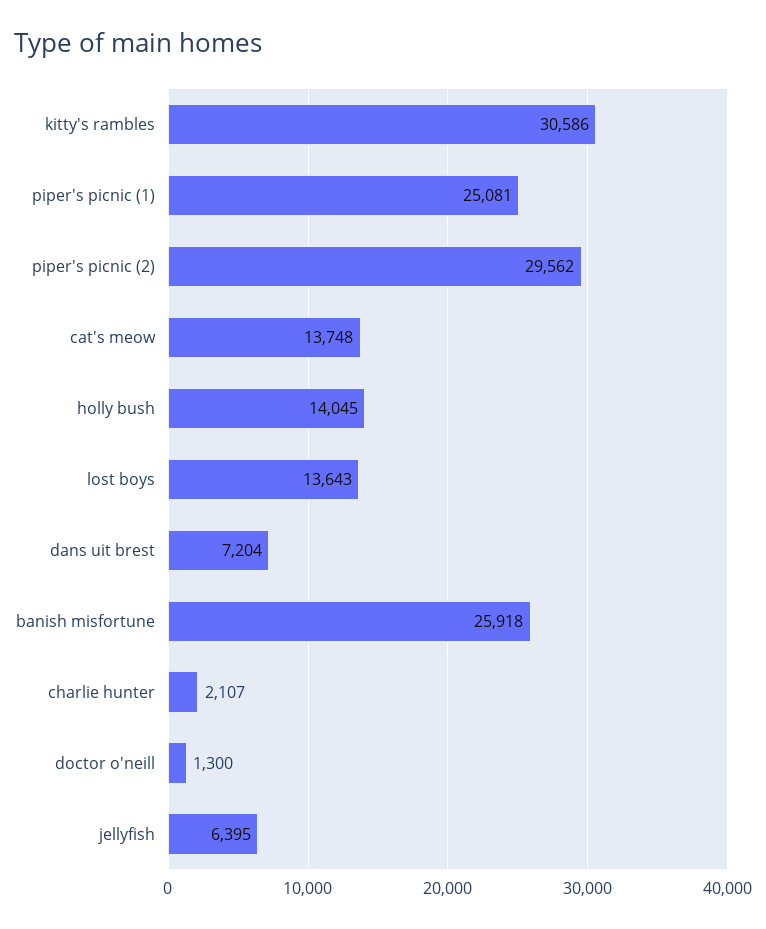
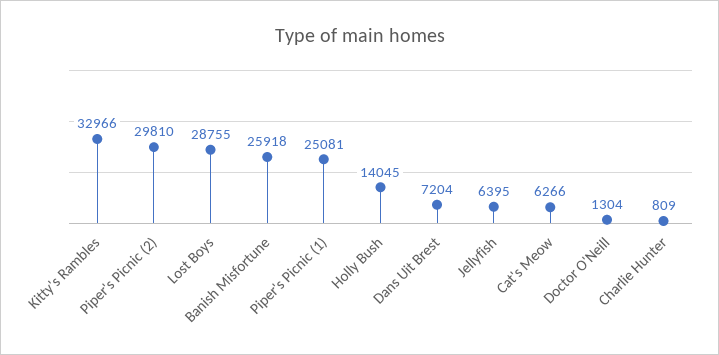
kitty's rambles: 30586 -> 32966
piper's picnic (2): 29562 -> 29810
cat's meow: 13748 -> 6266
lost boys: 13643 -> 28755
charlie hunter: 2107 -> 809
doctor o'neill: 1300 -> 1304

